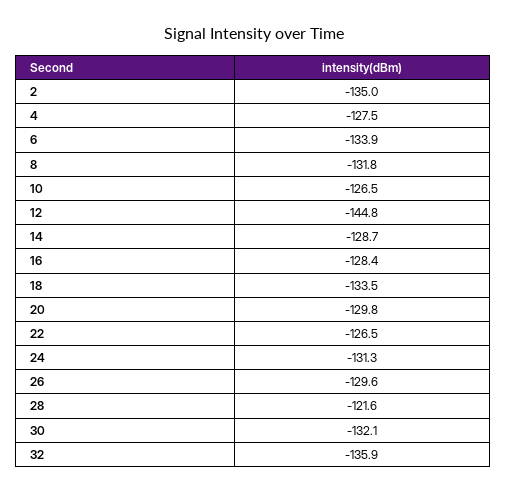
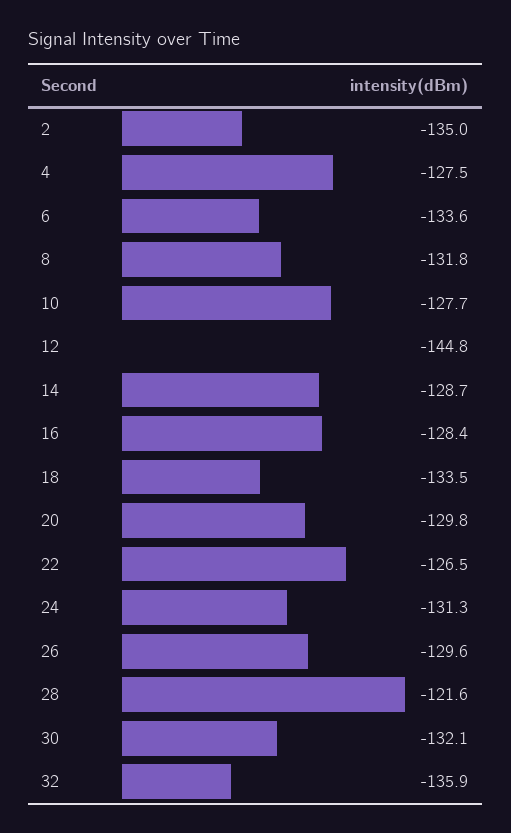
6: -133.9 -> -133.6
10: -126.5 -> -127.7

